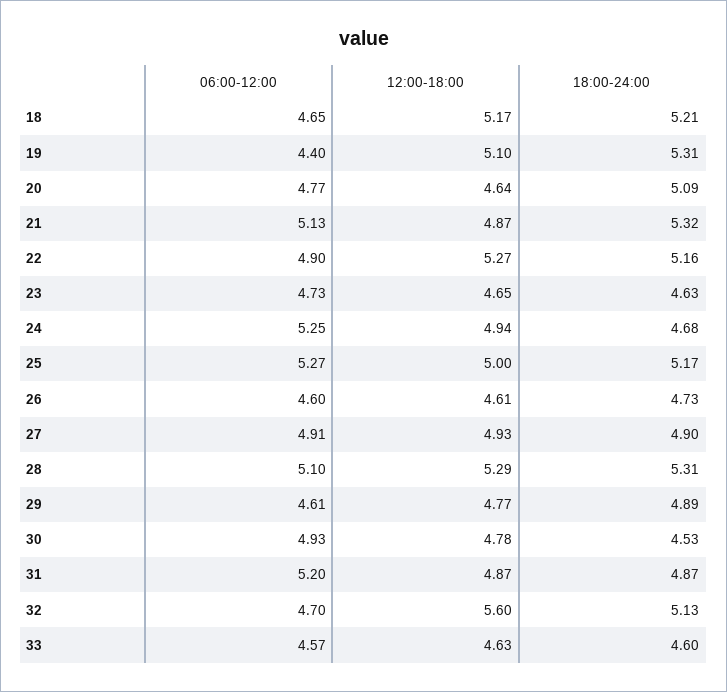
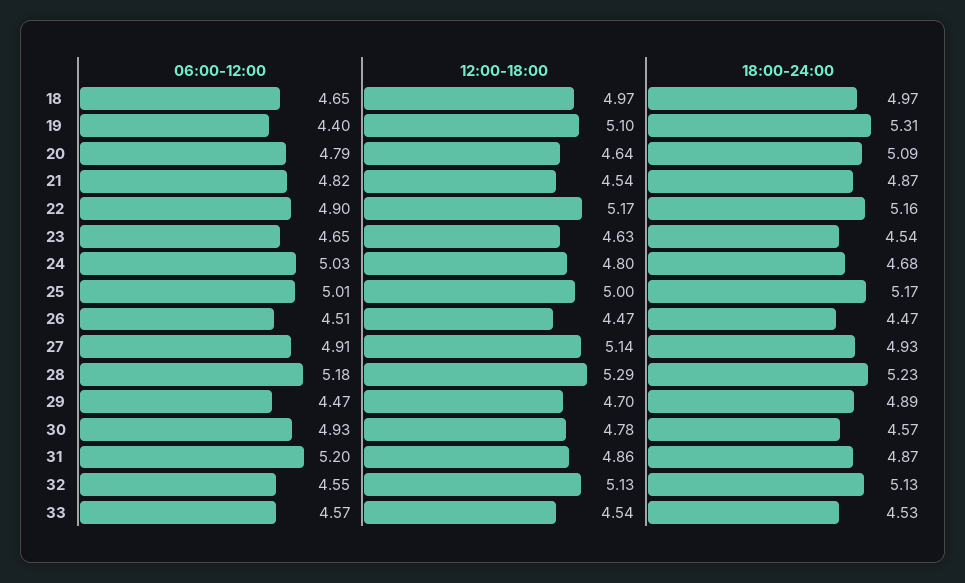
12:00-18:00, 18: 5.17 -> 4.97
18:00-24:00, 18: 5.21 -> 4.97
06:00-12:00, 20: 4.77 -> 4.79
06:00-12:00, 21: 5.13 -> 4.82
12:00-18:00, 21: 4.87 -> 4.54
18:00-24:00, 21: 5.32 -> 4.87
12:00-18:00, 22: 5.27 -> 5.17
06:00-12:00, 23: 4.73 -> 4.65
12:00-18:00, 23: 4.65 -> 4.63
18:00-24:00, 23: 4.63 -> 4.54
06:00-12:00, 24: 5.25 -> 5.03
12:00-18:00, 24: 4.94 -> 4.8
06:00-12:00, 25: 5.27 -> 5.01
06:00-12:00, 26: 4.6 -> 4.51
12:00-18:00, 26: 4.61 -> 4.47
18:00-24:00, 26: 4.73 -> 4.47
12:00-18:00, 27: 4.93 -> 5.14
18:00-24:00, 27: 4.9 -> 4.93
06:00-12:00, 28: 5.1 -> 5.18
18:00-24:00, 28: 5.31 -> 5.23
06:00-12:00, 29: 4.61 -> 4.47
12:00-18:00, 29: 4.77 -> 4.7
18:00-24:00, 30: 4.53 -> 4.57
12:00-18:00, 31: 4.87 -> 4.86
06:00-12:00, 32: 4.7 -> 4.55
12:00-18:00, 32: 5.6 -> 5.13
12:00-18:00, 33: 4.63 -> 4.54
18:00-24:00, 33: 4.6 -> 4.53

